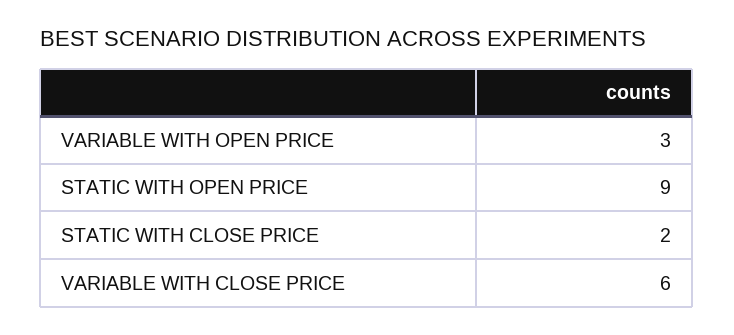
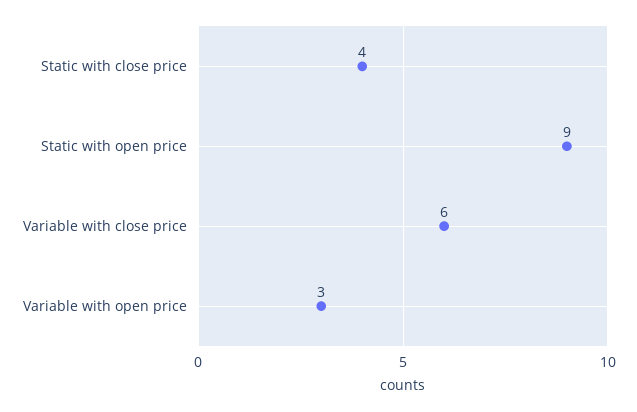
STATIC WITH CLOSE PRICE: 2 -> 4

